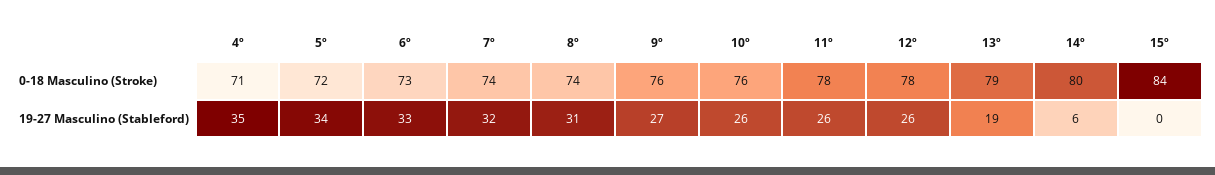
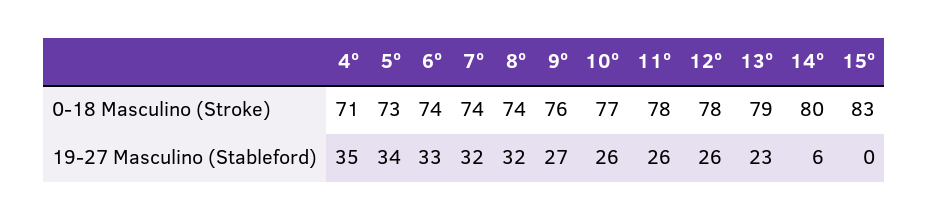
5º, 0-18 Masculino (Stroke): 72 -> 73
6º, 0-18 Masculino (Stroke): 73 -> 74
10º, 0-18 Masculino (Stroke): 76 -> 77
15º, 0-18 Masculino (Stroke): 84 -> 83
8º, 19-27 Masculino (Stableford): 31 -> 32
13º, 19-27 Masculino (Stableford): 19 -> 23

